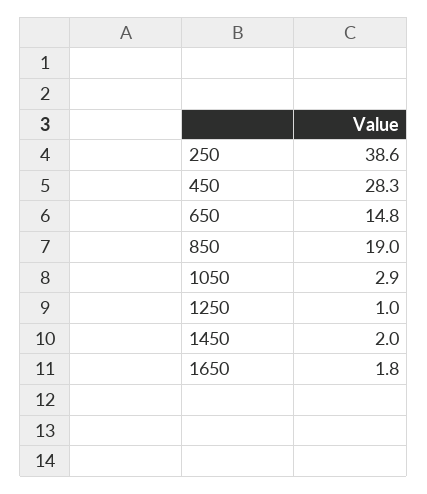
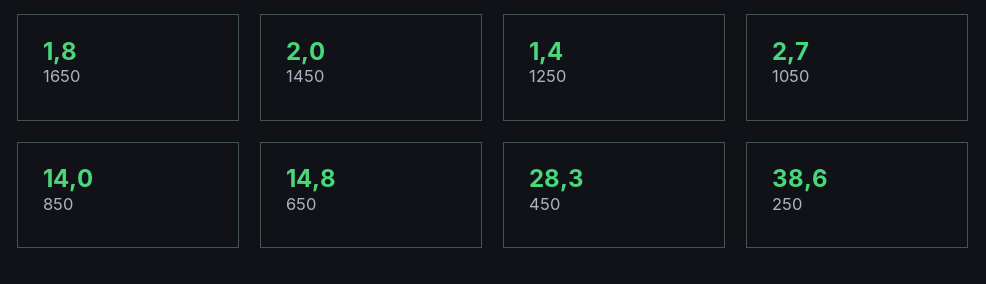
850: 19 -> 14
1050: 2.9 -> 2.7
1250: 1 -> 1.4

